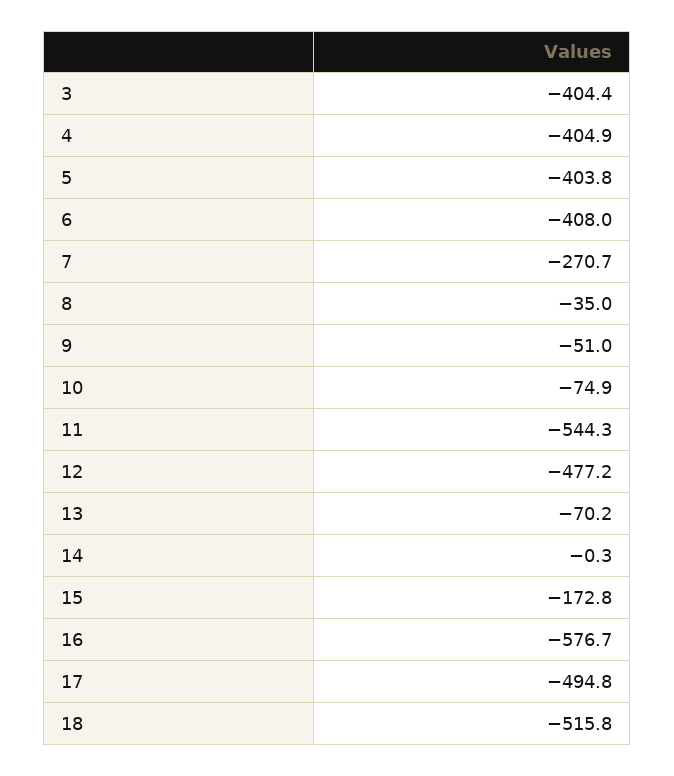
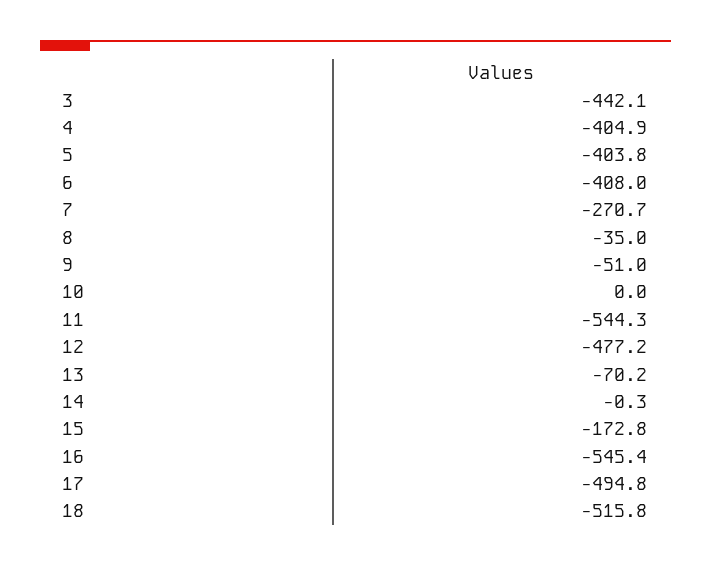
3: -404.4 -> -442.1
10: -74.9 -> 0
16: -576.7 -> -545.4

